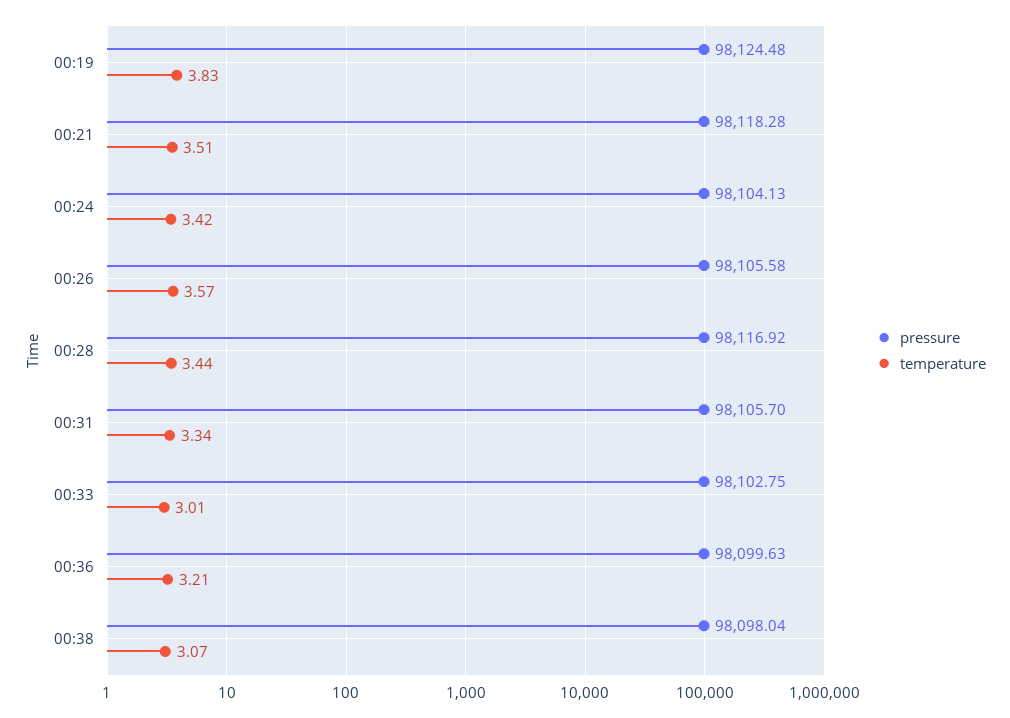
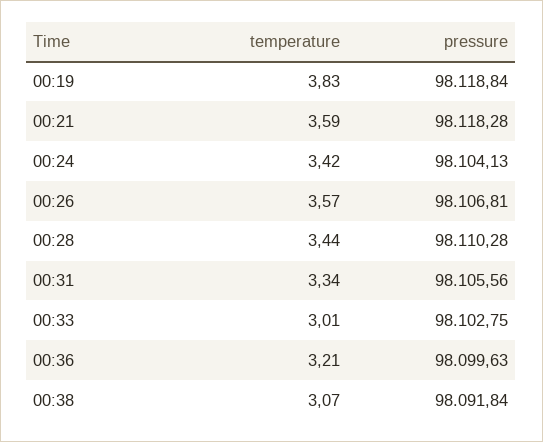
pressure, 00:19: 98124.48 -> 98118.84
temperature, 00:21: 3.51 -> 3.59
pressure, 00:26: 98105.58 -> 98106.81
pressure, 00:28: 98116.92 -> 98110.28
pressure, 00:31: 98105.7 -> 98105.56
pressure, 00:38: 98098.04 -> 98091.84

